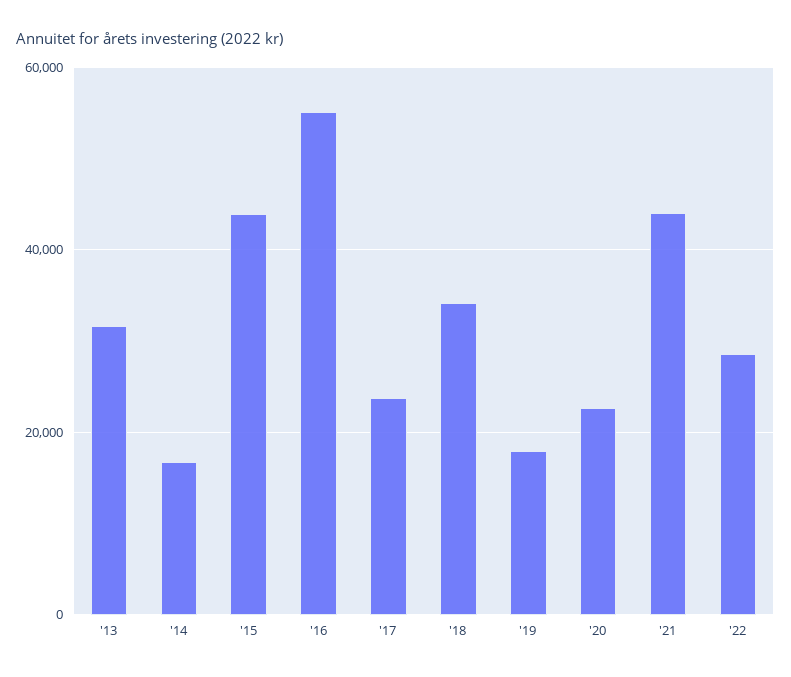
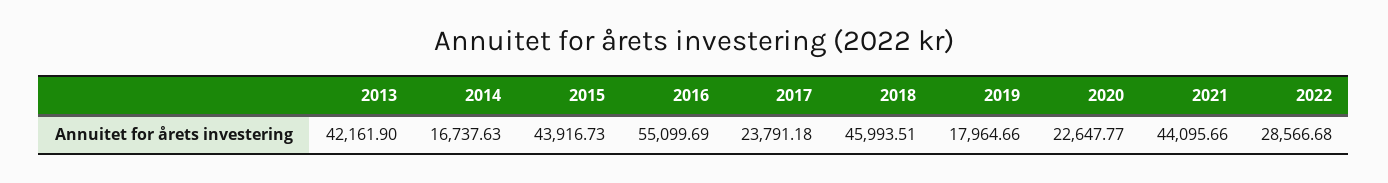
'13: 32000 -> 42161.9
'18: 34000 -> 45993.51

